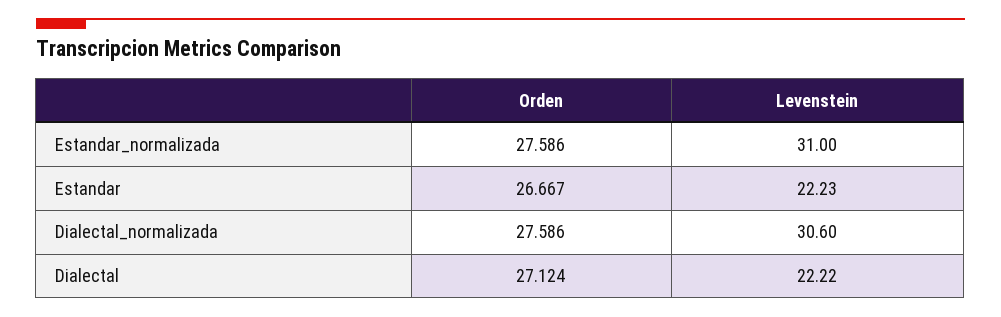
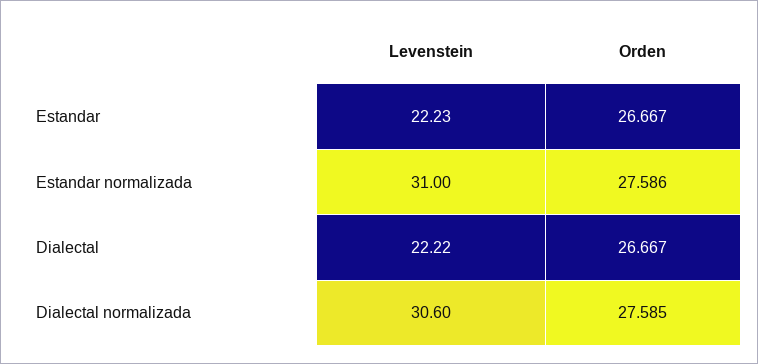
Orden, Dialectal_normalizada: 27.586 -> 27.585
Orden, Dialectal: 27.124 -> 26.667

